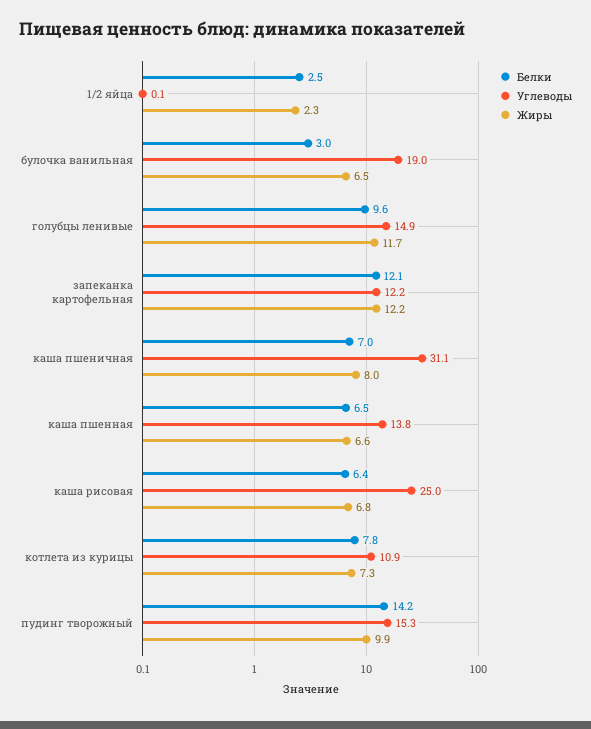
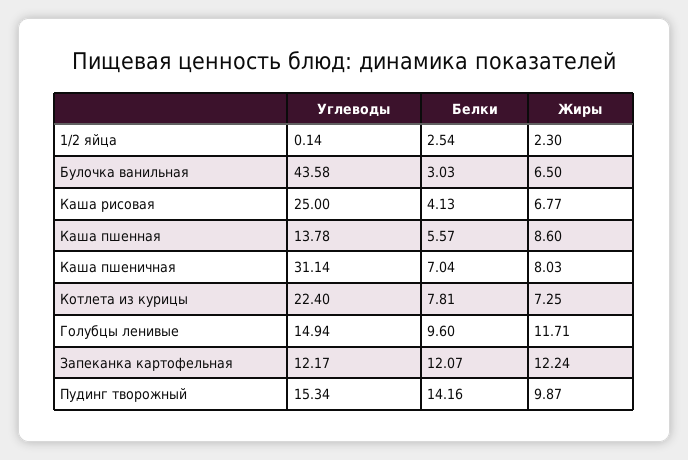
Углеводы, булочка ванильная: 19 -> 43.58
Белки, каша пшенная: 6.5 -> 5.57
Жиры, каша пшенная: 6.6 -> 8.6
Белки, каша рисовая: 6.4 -> 4.13
Углеводы, котлета из курицы: 10.9 -> 22.4

